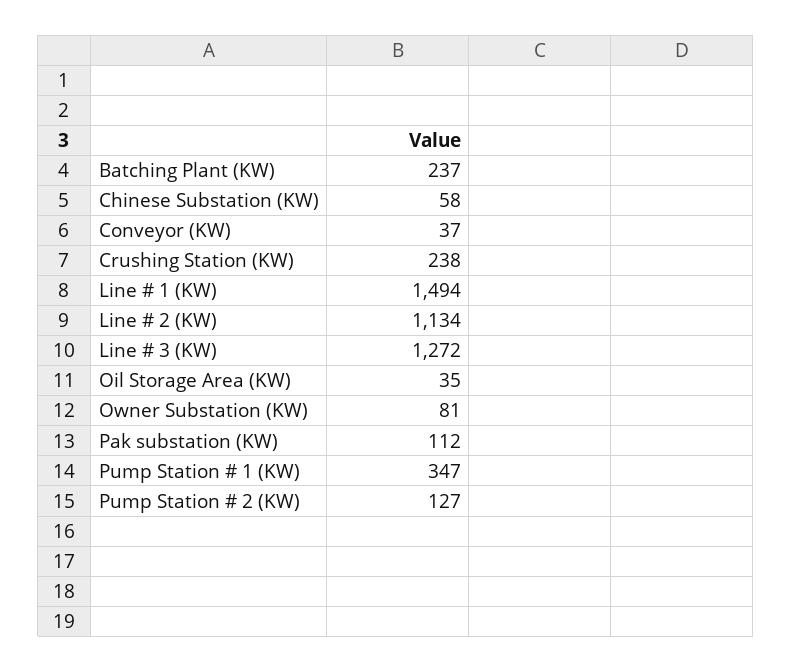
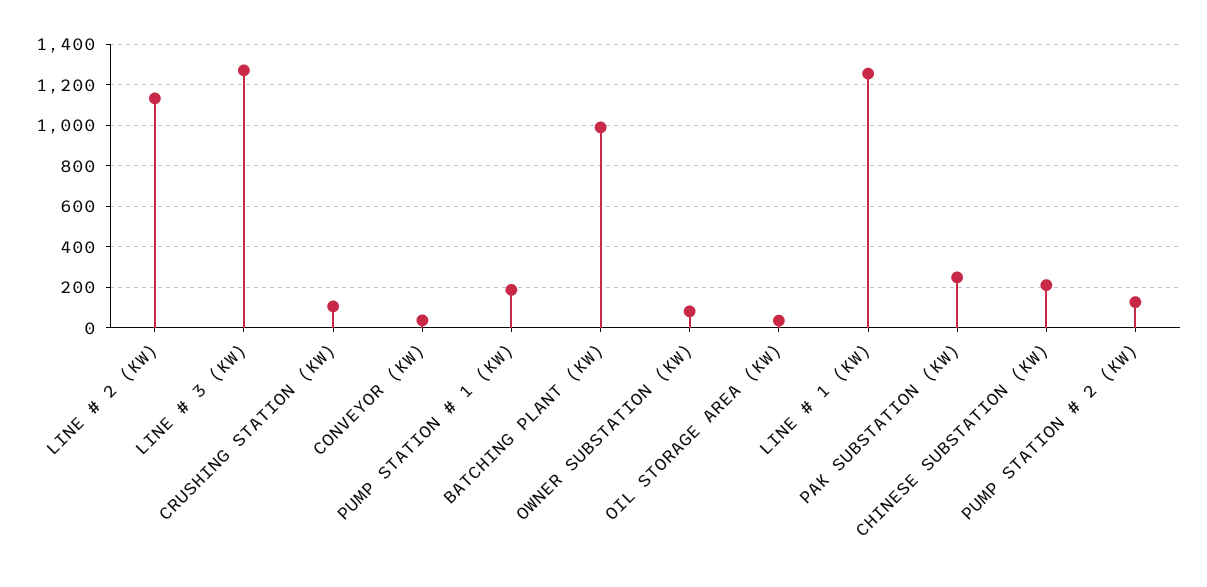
Batching Plant (KW): 237 -> 1000
Chinese Substation (KW): 58 -> 200
Crushing Station (KW): 238 -> 100
Line # 1 (KW): 1494 -> 1250
Pak substation (KW): 112 -> 250
Pump Station # 1 (KW): 347 -> 200

